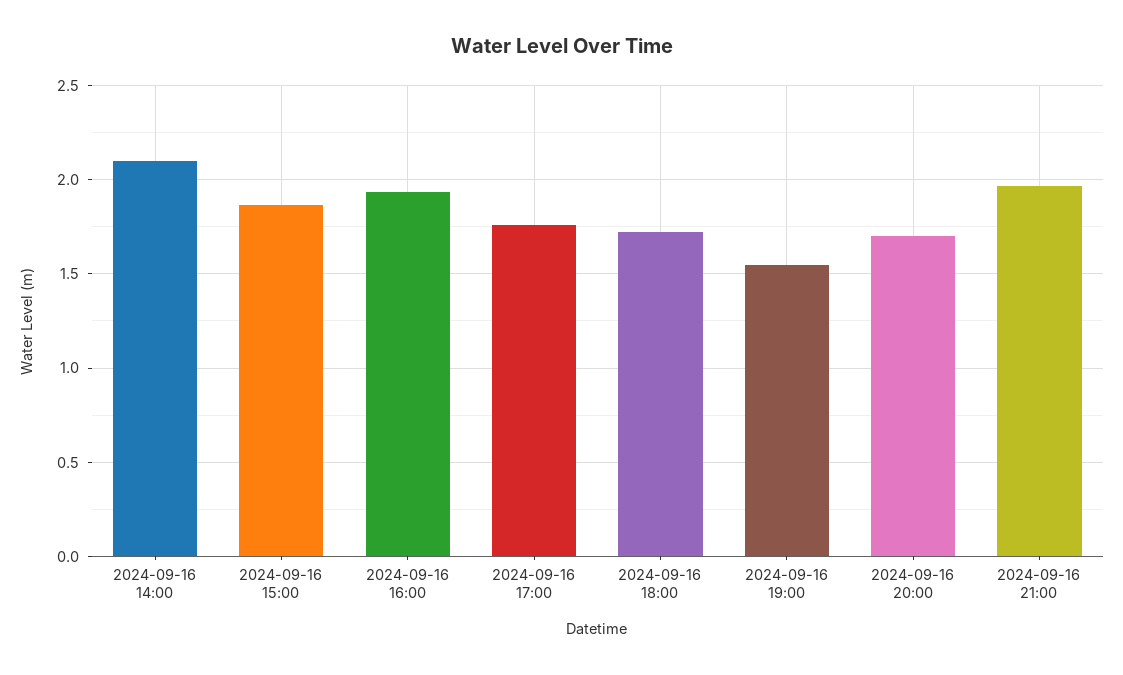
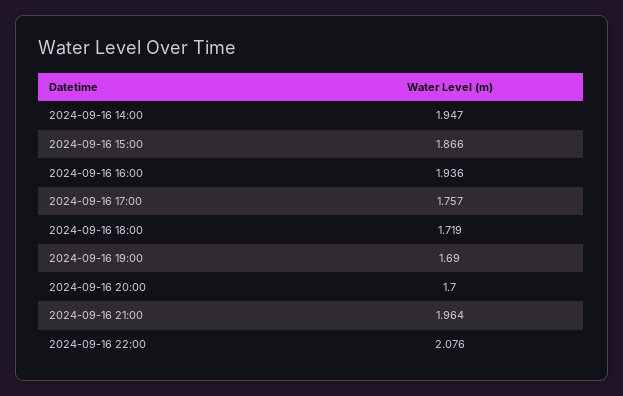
2024-09-16 14:00: 2.1 -> 1.947
2024-09-16 19:00: 1.55 -> 1.69
2024-09-16 22:00: none -> 2.076

